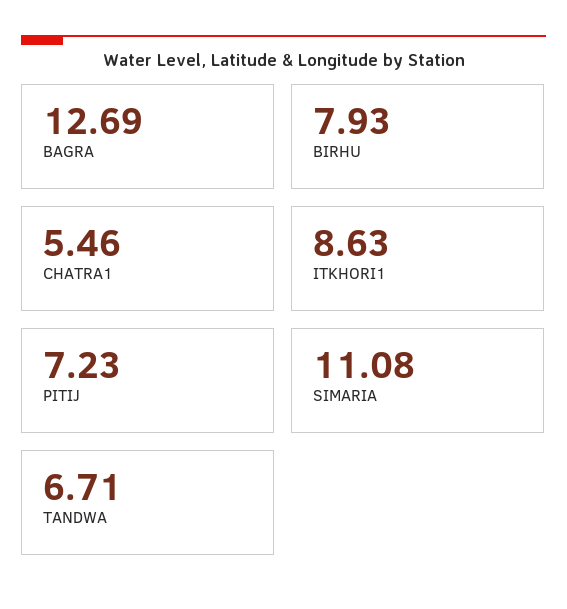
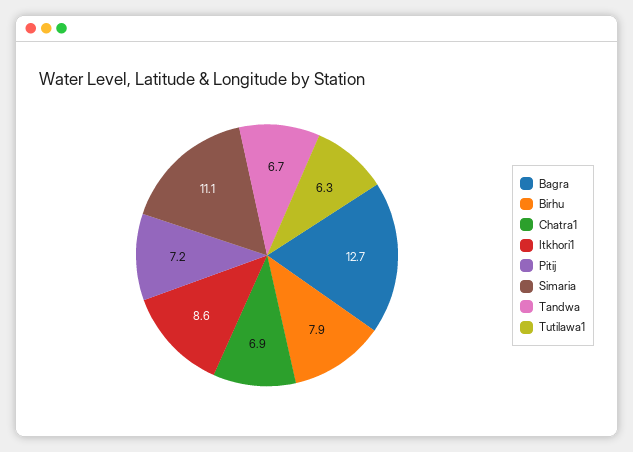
CHATRA1: 5.46 -> 6.9
Tutilawa1: none -> 6.3

